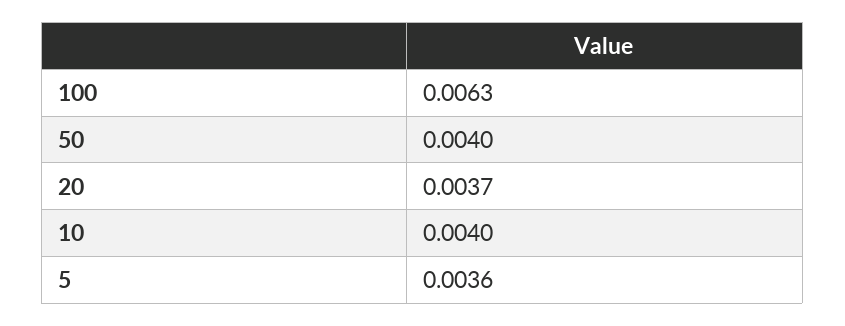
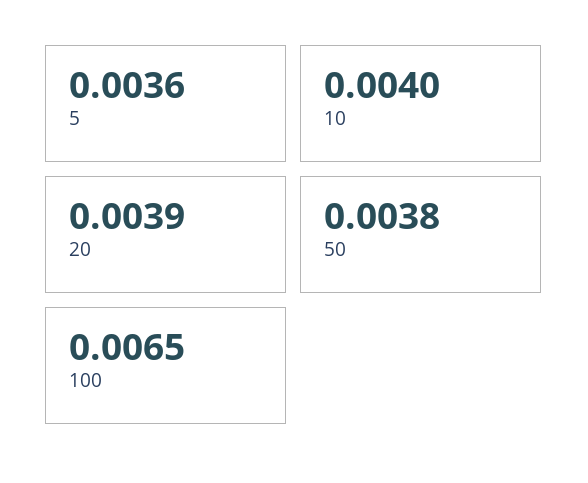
100: 0.0063 -> 0.0065
50: 0.004 -> 0.0038
20: 0.0037 -> 0.0039

